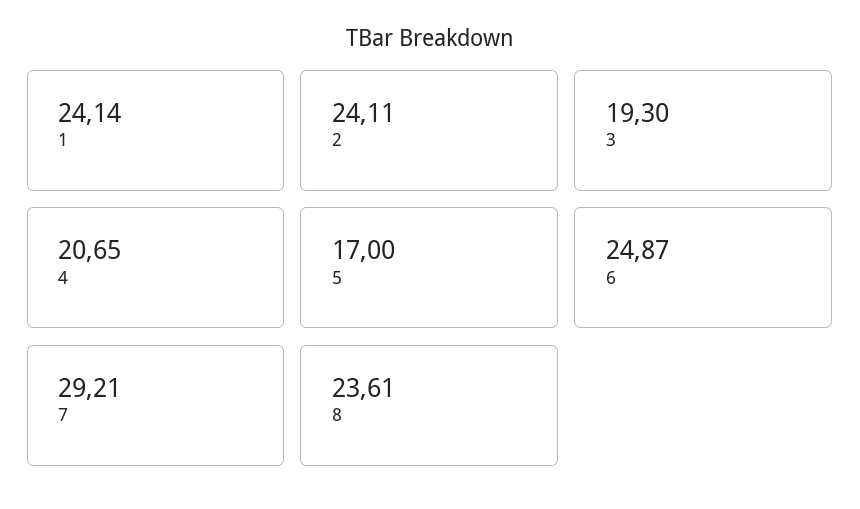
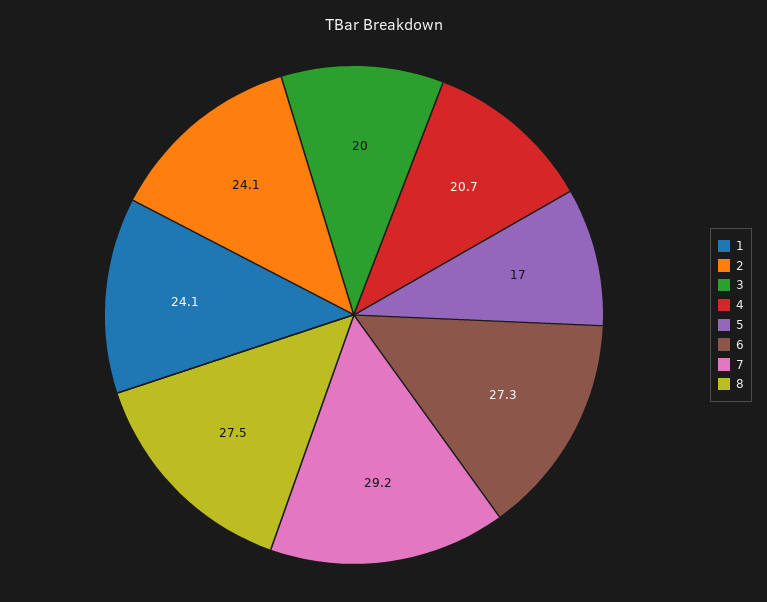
3: 19.3 -> 20
6: 24.87 -> 27.3
8: 23.61 -> 27.5

